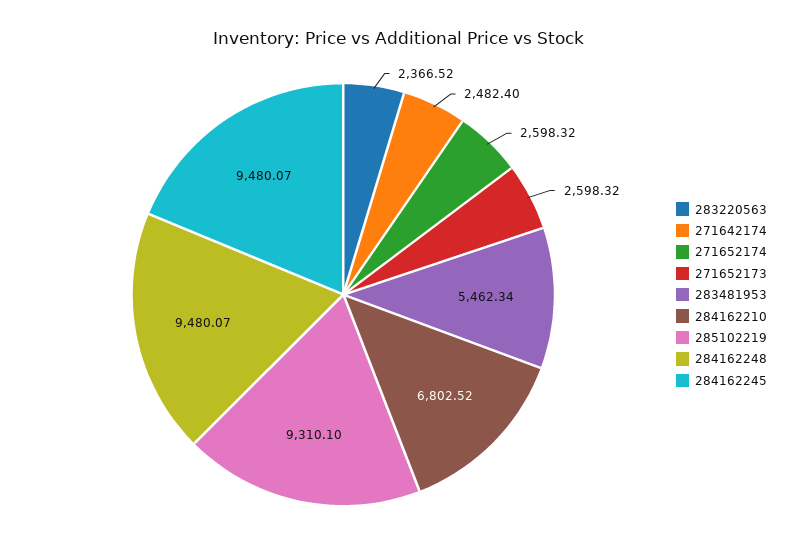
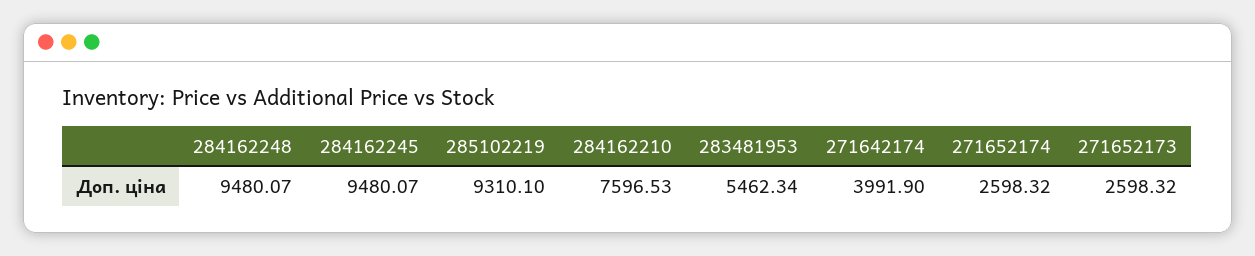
283220563: 2366.52 -> none
271642174: 2482.4 -> 3991.9
284162210: 6802.52 -> 7596.53

